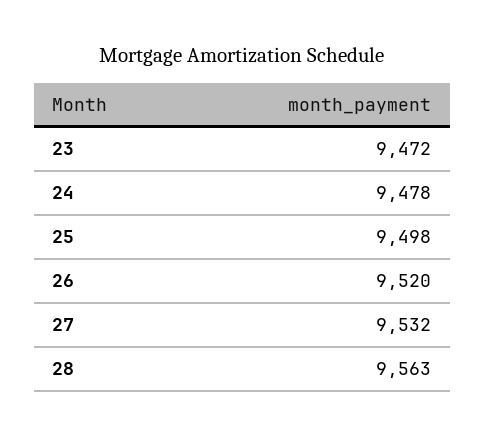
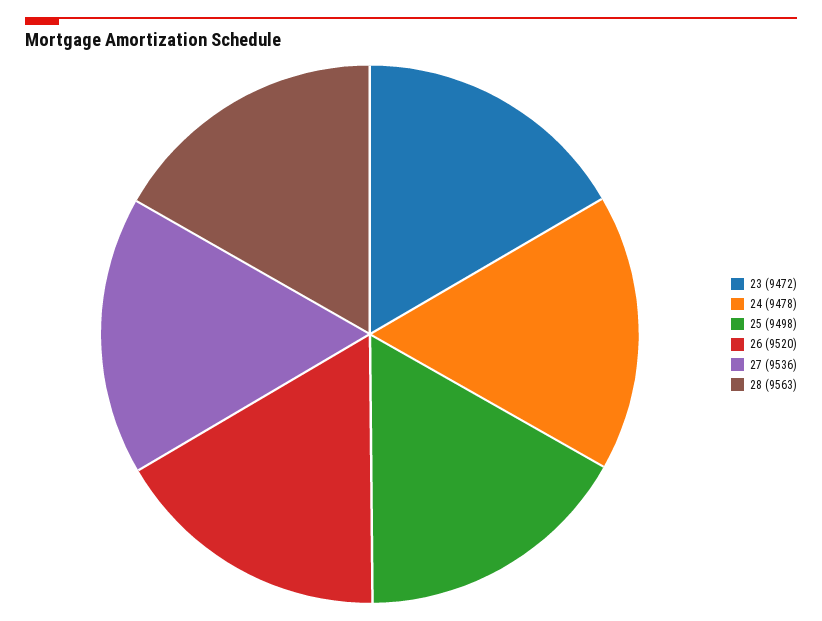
27: 9532 -> 9536

